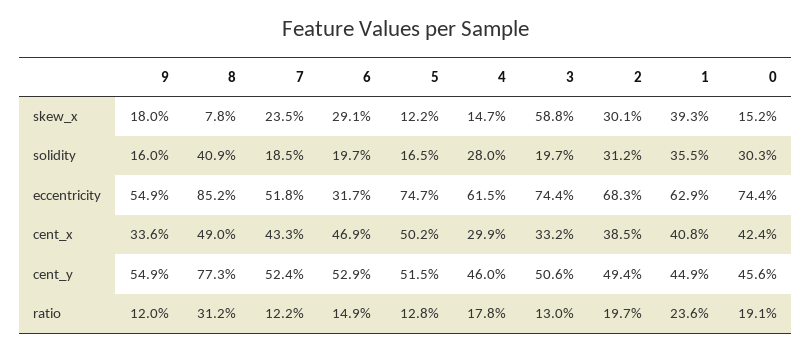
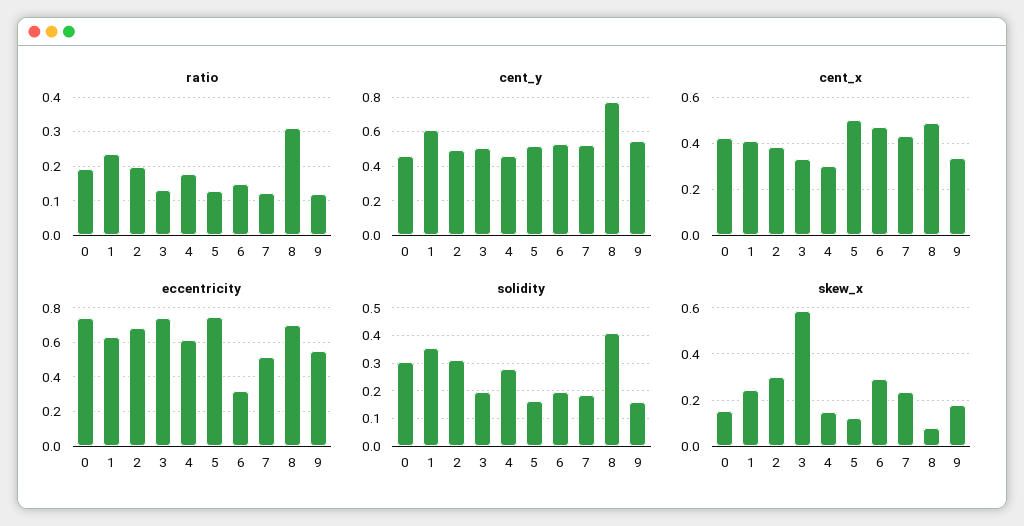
skew_x, 1: 0.393 -> 0.25
eccentricity, 8: 0.852 -> 0.7
cent_y, 1: 0.449 -> 0.6

